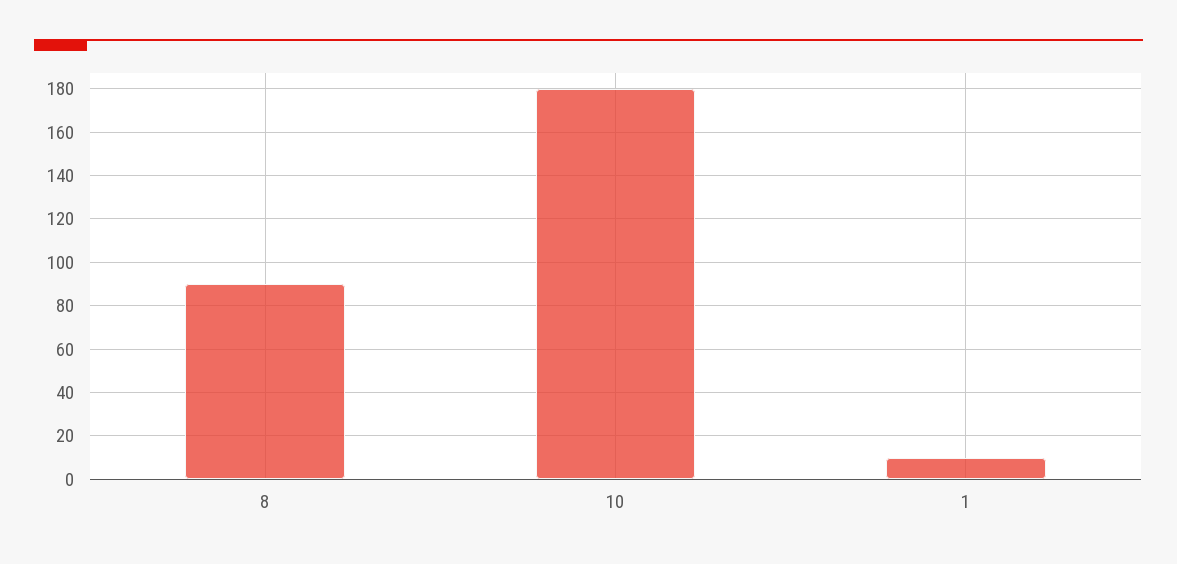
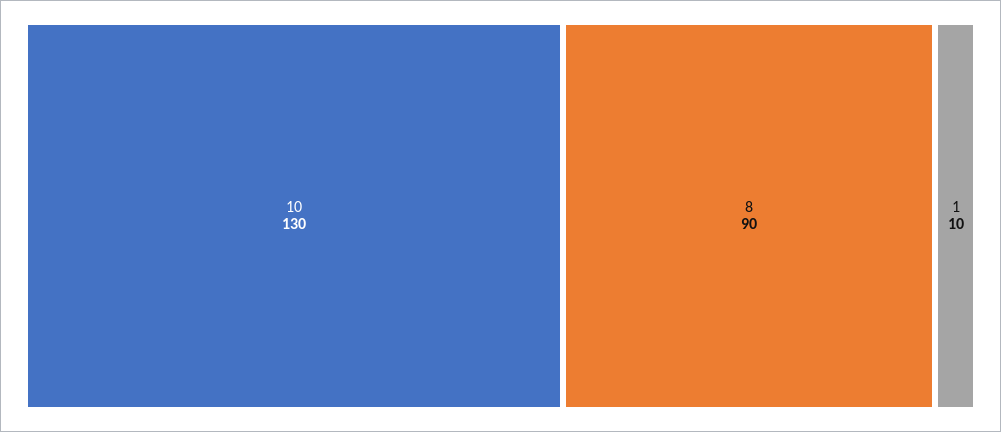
10: 180 -> 130

